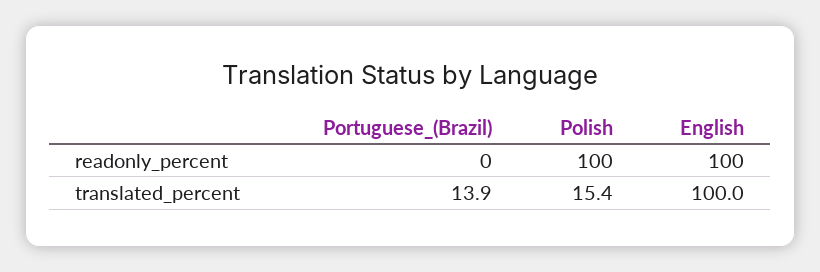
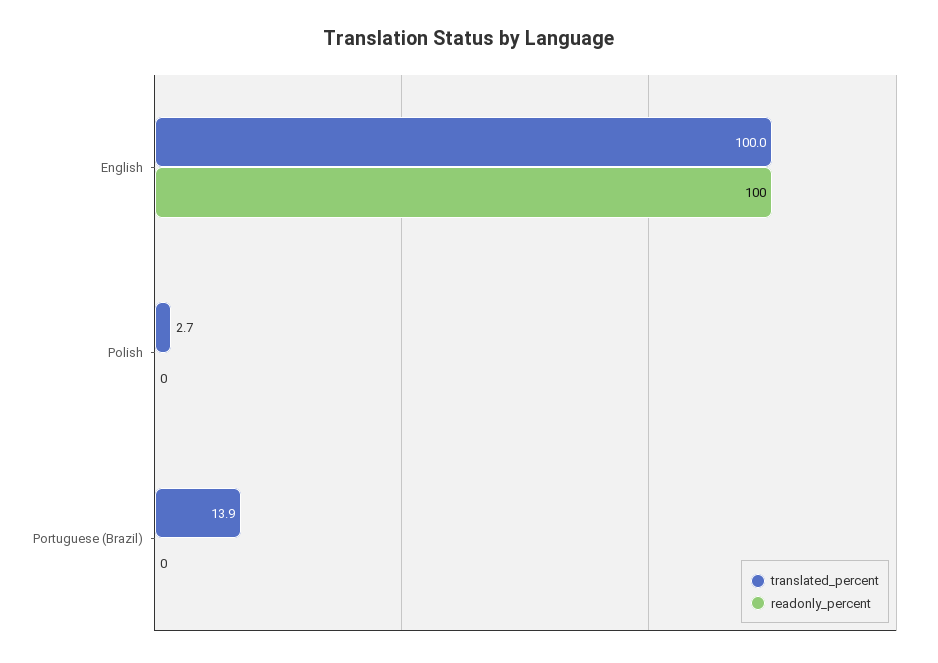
readonly_percent, Polish: 100 -> 0
translated_percent, Polish: 15.4 -> 2.7

